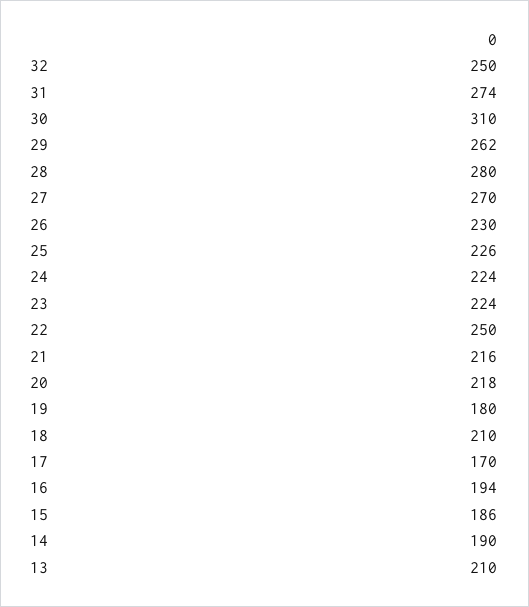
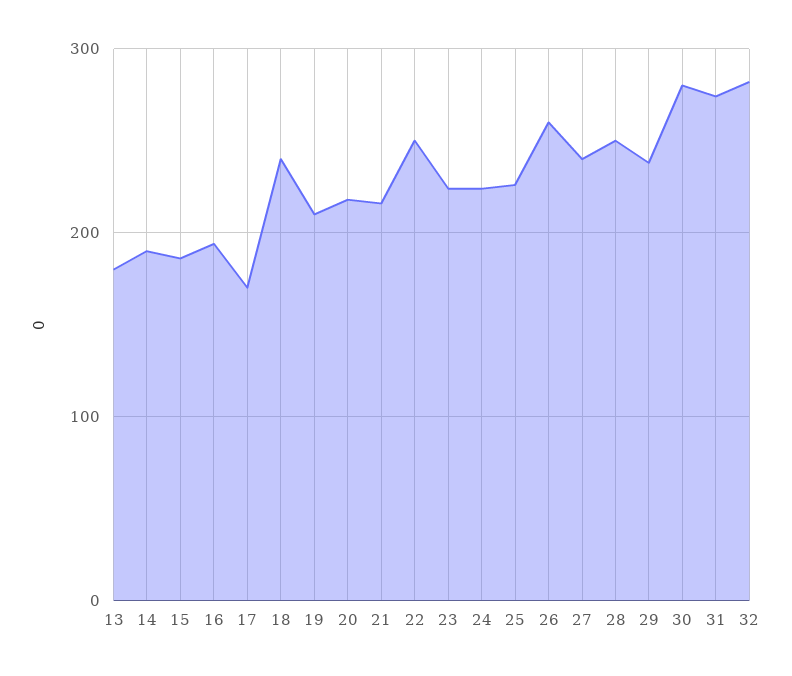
32: 250 -> 280
30: 310 -> 280
29: 262 -> 240
28: 280 -> 250
27: 270 -> 240
26: 230 -> 260
19: 180 -> 210
18: 210 -> 240
13: 210 -> 180

